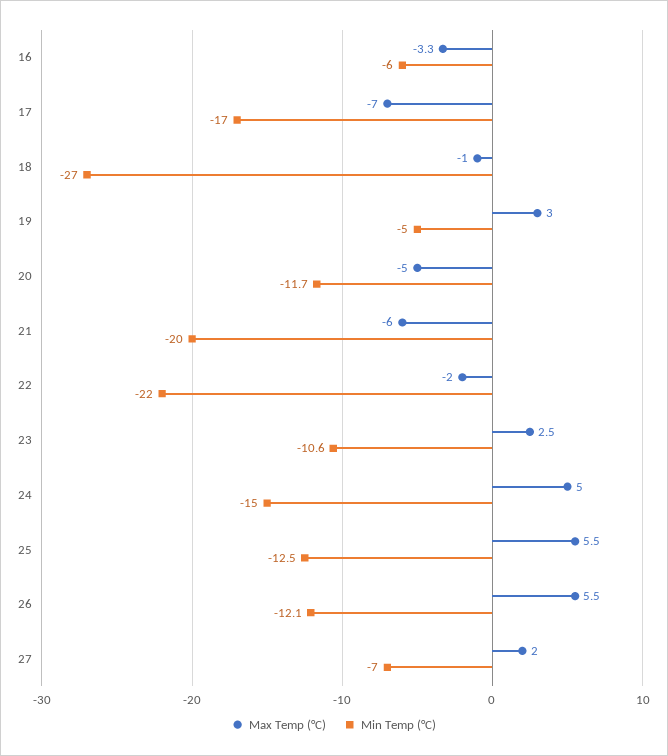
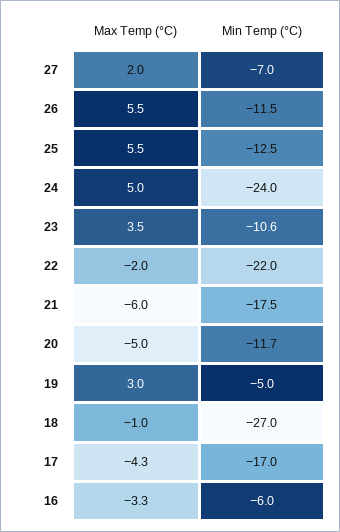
Max Temp (°C), 17: -7 -> -4.3
Min Temp (°C), 21: -20 -> -17.5
Max Temp (°C), 23: 2.5 -> 3.5
Min Temp (°C), 24: -15 -> -24
Min Temp (°C), 26: -12.1 -> -11.5

